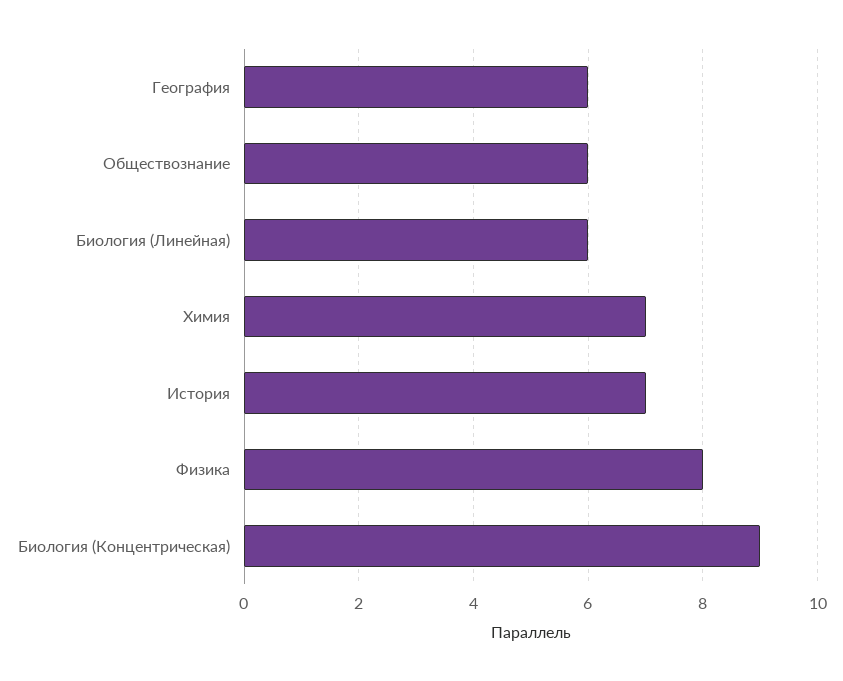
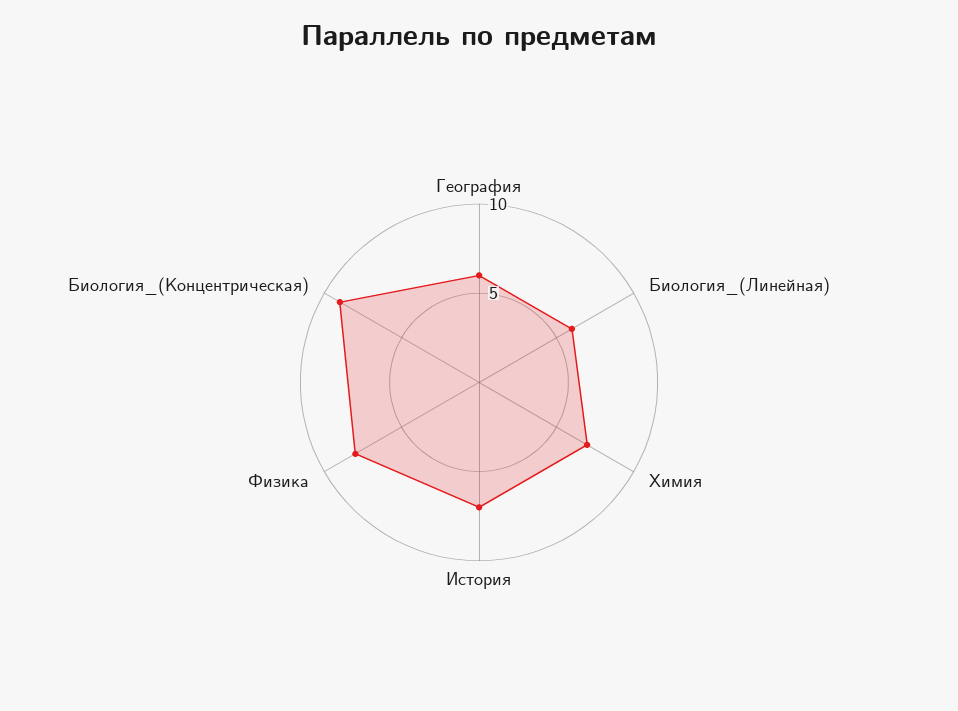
Обществознание: 6 -> none

